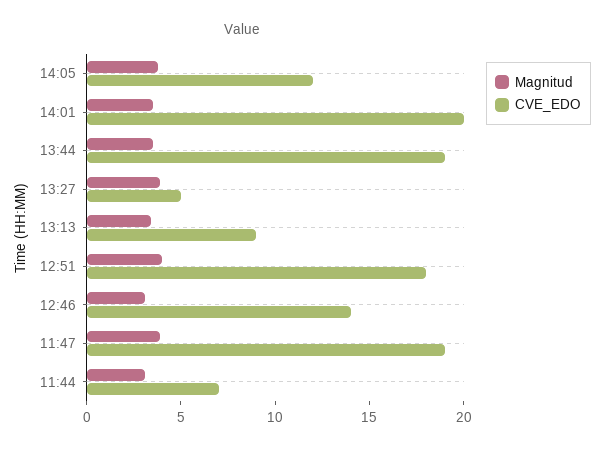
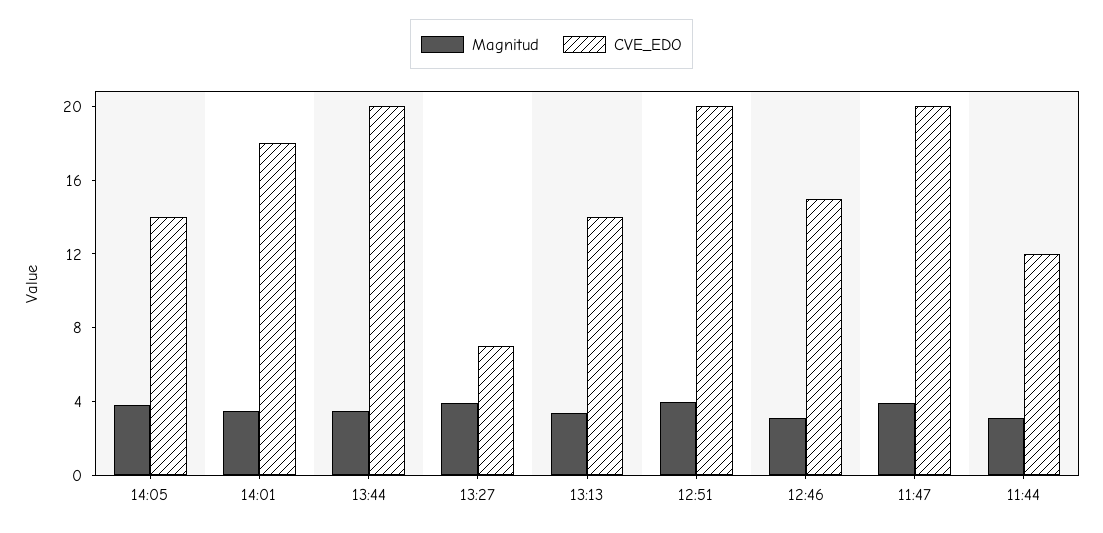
CVE_EDO, 14:05: 12 -> 14
CVE_EDO, 14:01: 20 -> 18
CVE_EDO, 13:44: 19 -> 20
CVE_EDO, 13:27: 5 -> 7
CVE_EDO, 13:13: 9 -> 14
CVE_EDO, 12:51: 18 -> 20
CVE_EDO, 12:46: 14 -> 15
CVE_EDO, 11:47: 19 -> 20
CVE_EDO, 11:44: 7 -> 12

